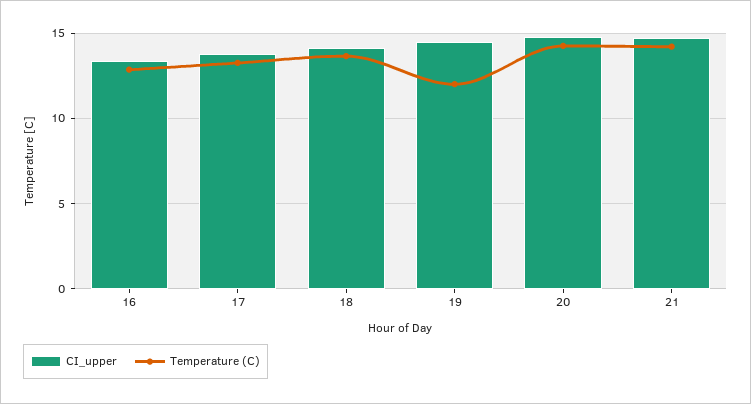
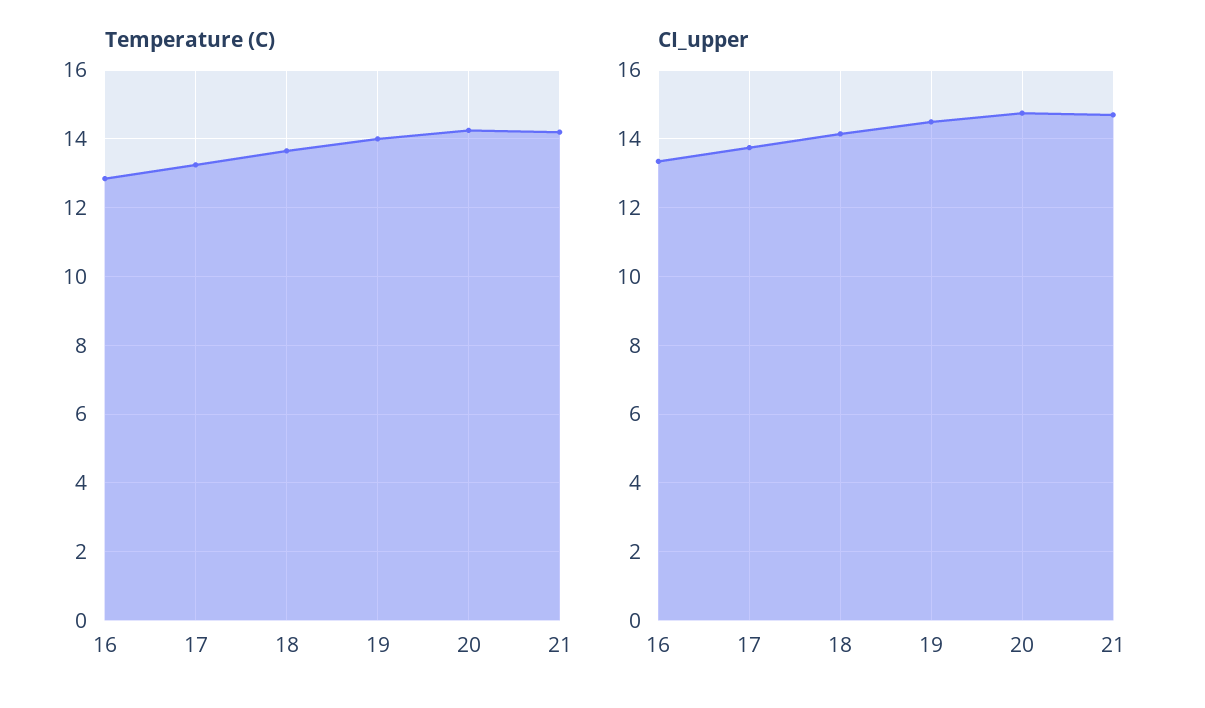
Temperature (C), 19: 12 -> 14

